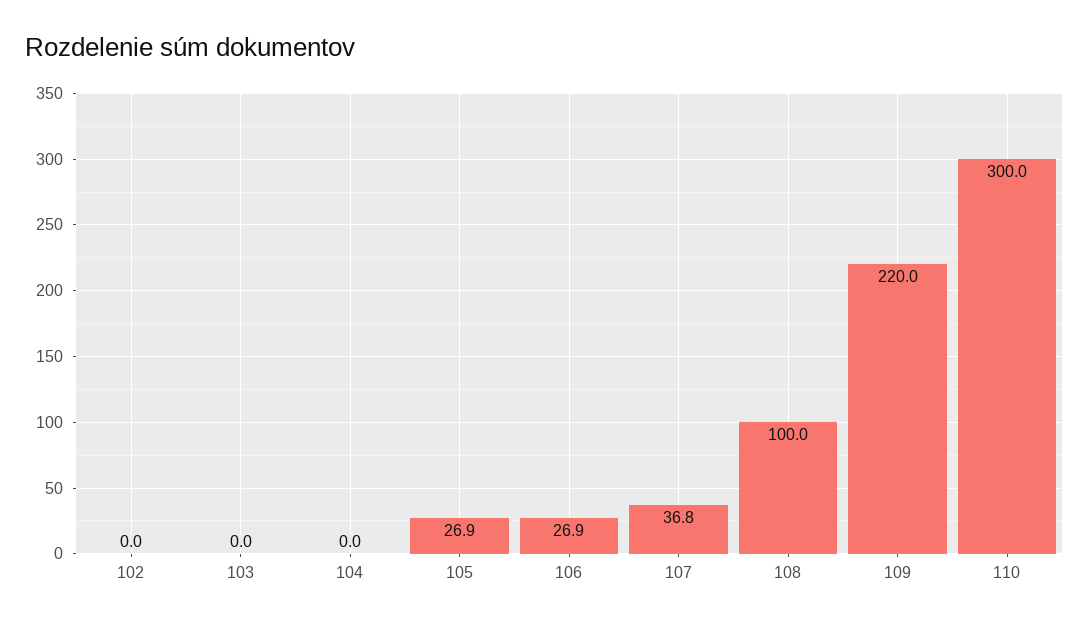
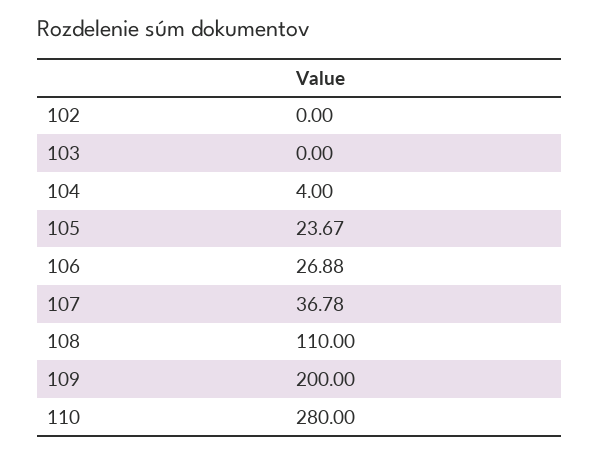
104: 0 -> 4
105: 26.9 -> 23.67
108: 100 -> 110
109: 220 -> 200
110: 300 -> 280

